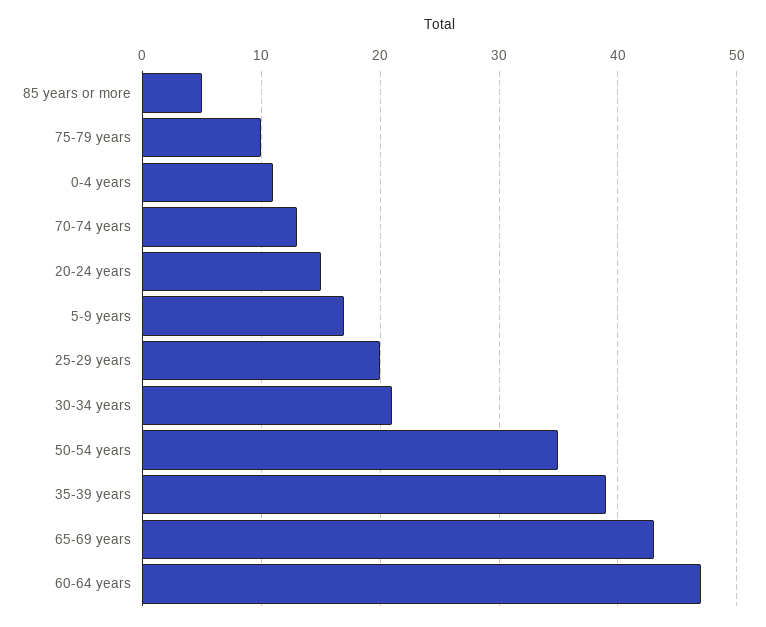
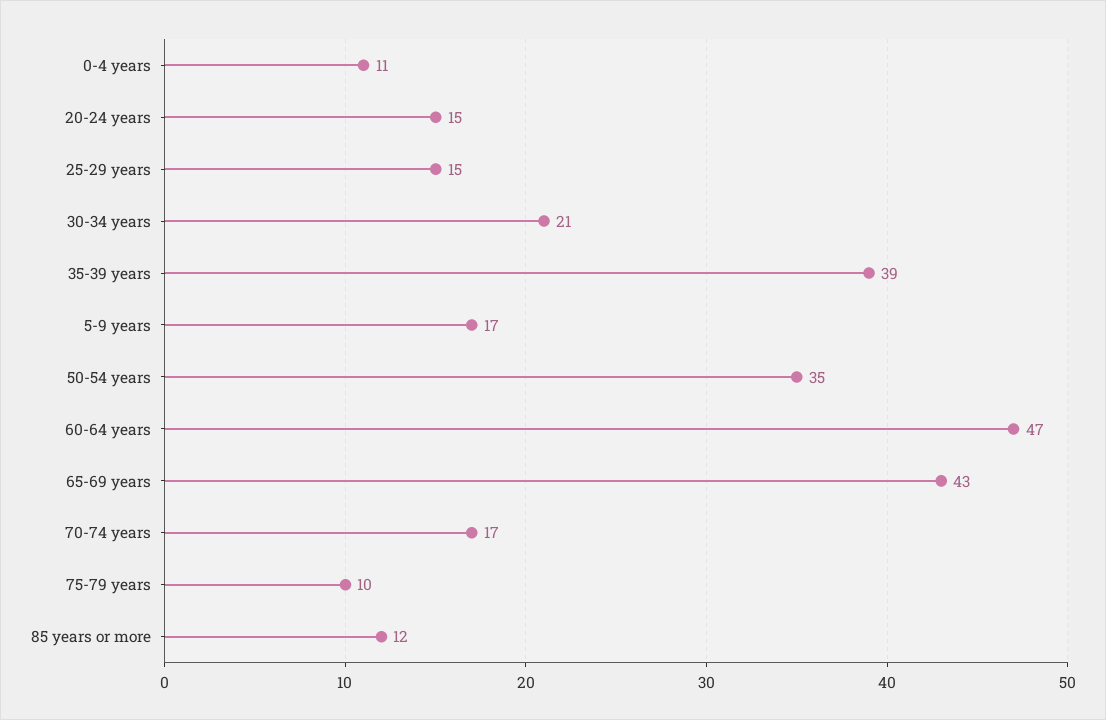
85 years or more: 5 -> 12
70-74 years: 13 -> 17
25-29 years: 20 -> 15

